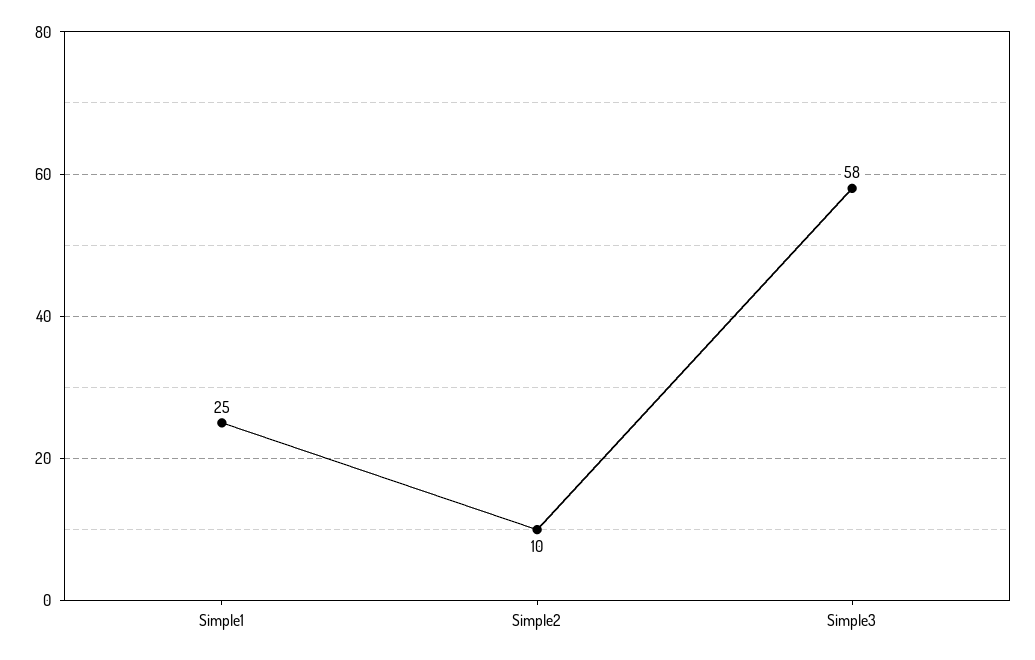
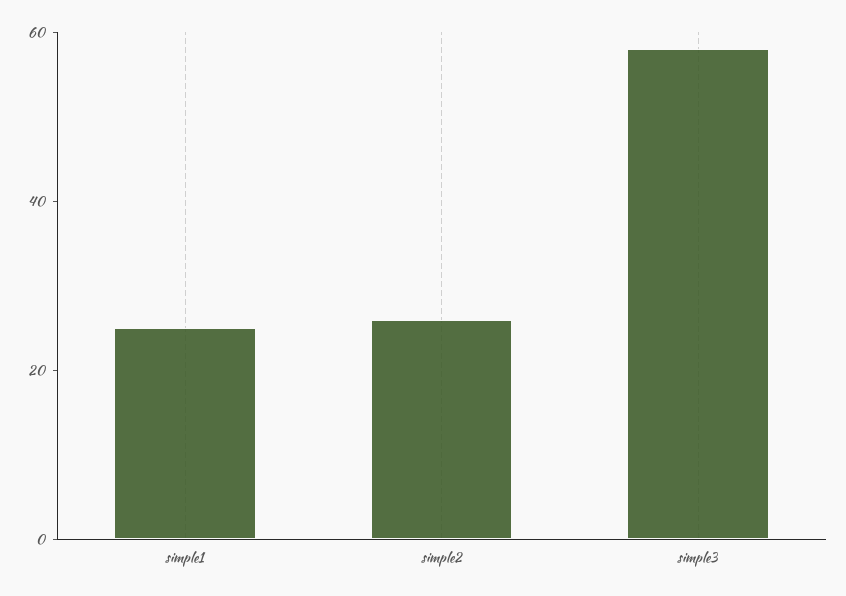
Simple2: 10 -> 25

